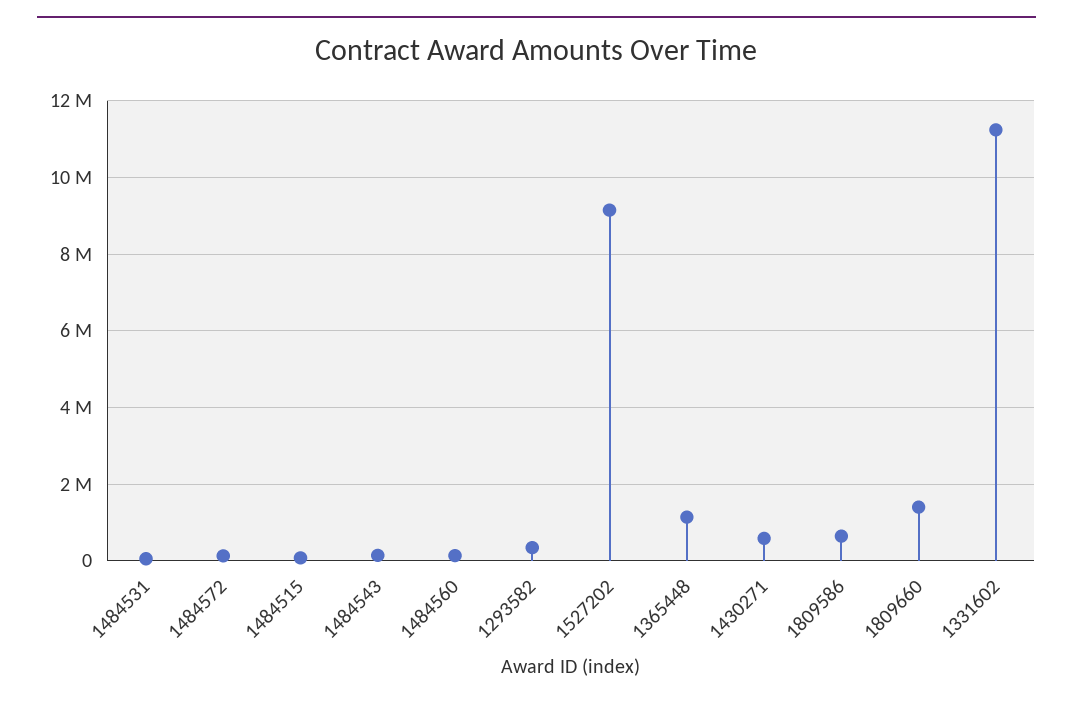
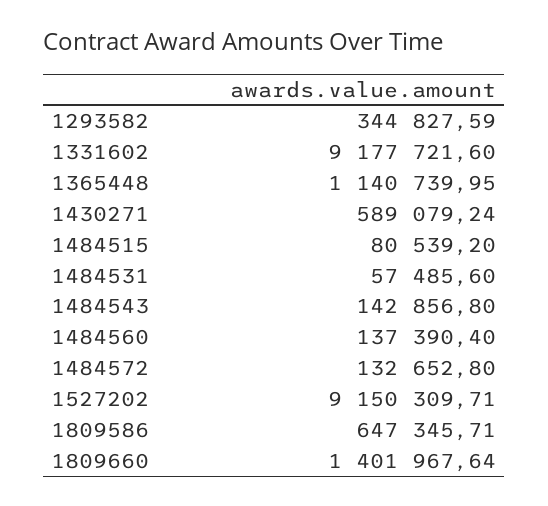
1331602: 11200000 -> 9177721.6

